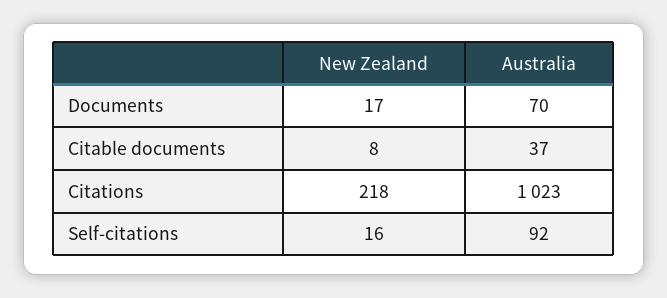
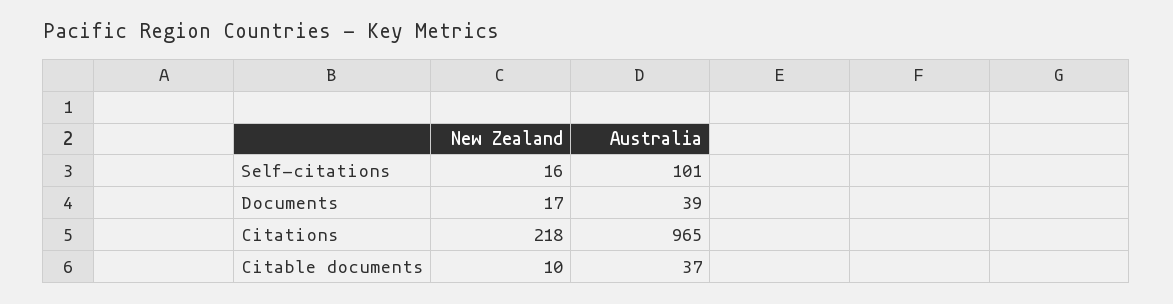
Australia, Documents: 70 -> 39
New Zealand, Citable documents: 8 -> 10
Australia, Citations: 1023 -> 965
Australia, Self-citations: 92 -> 101

